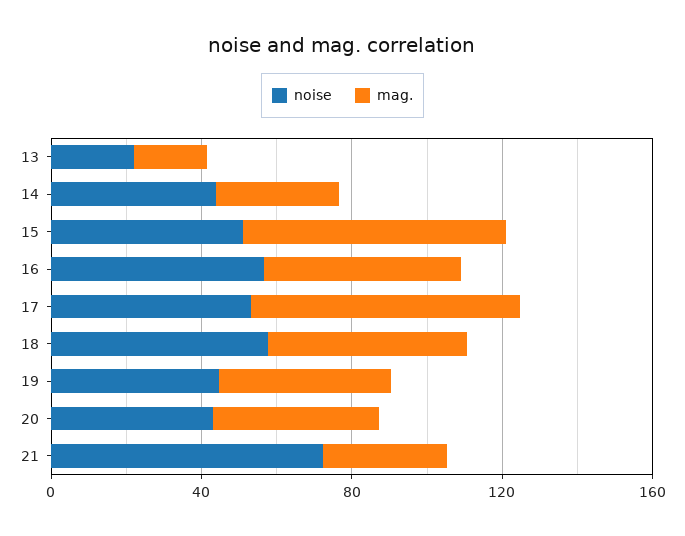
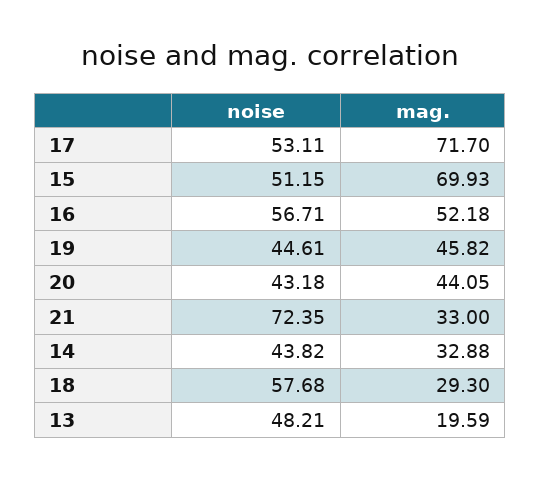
noise, 13: 20 -> 48.21
mag., 18: 50 -> 29.3

